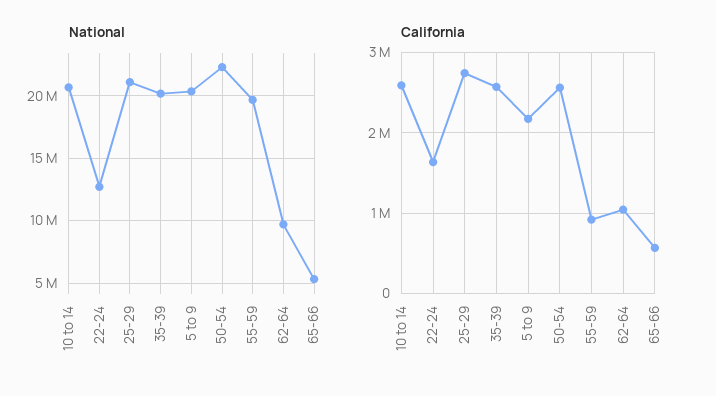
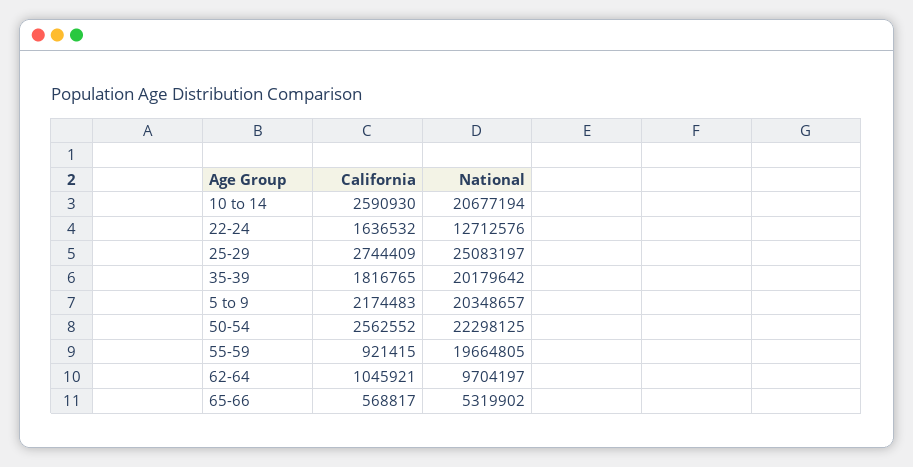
National, 25-29: 21000000 -> 25083197
California, 35-39: 2600000 -> 1816765

